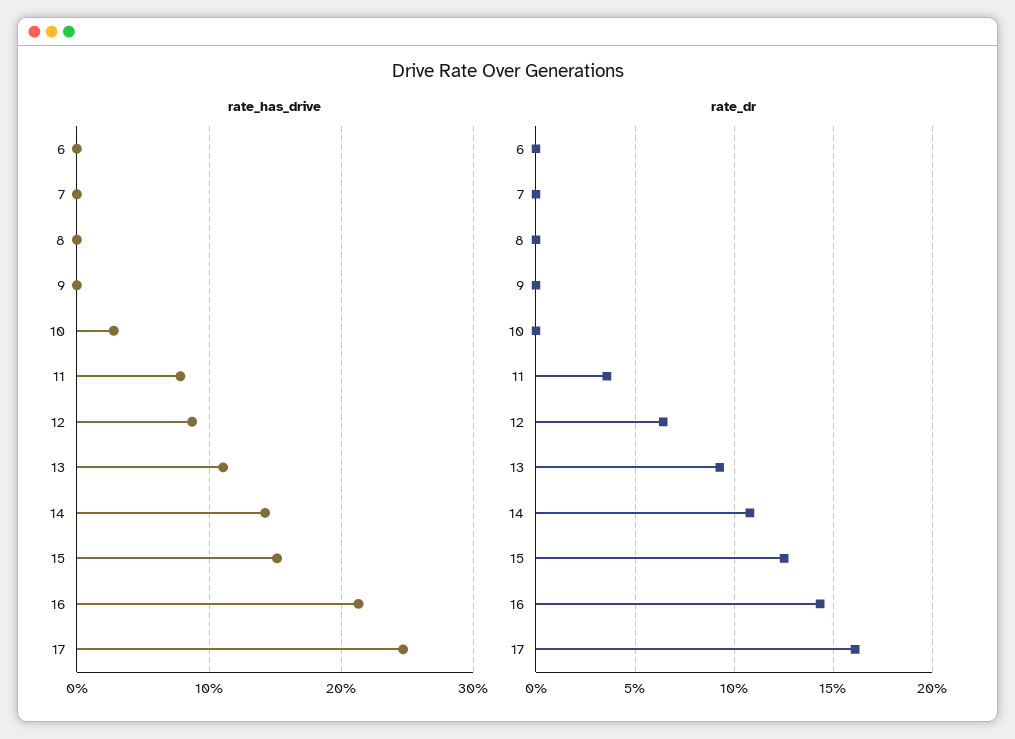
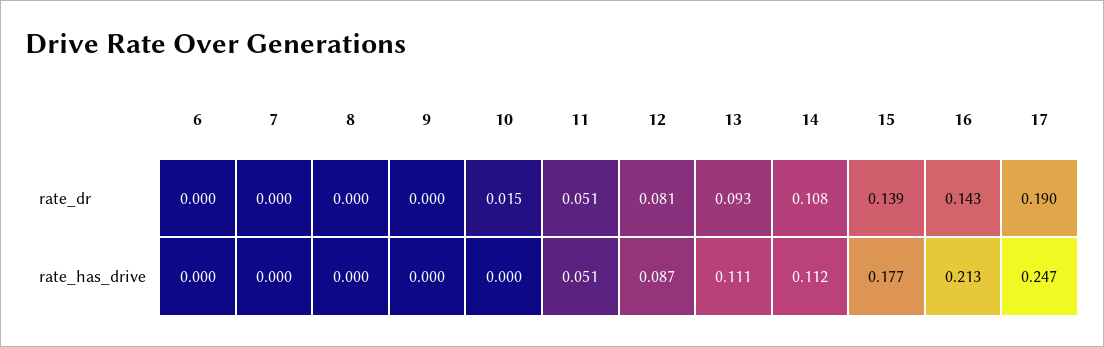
rate_has_drive, 10: 0.03 -> 0
rate_has_drive, 11: 0.08 -> 0.051
rate_has_drive, 14: 0.14 -> 0.112
rate_has_drive, 15: 0.15 -> 0.177
rate_dr, 10: 0 -> 0.015
rate_dr, 11: 0.035 -> 0.051
rate_dr, 12: 0.065 -> 0.081
rate_dr, 15: 0.125 -> 0.139
rate_dr, 17: 0.16 -> 0.19

